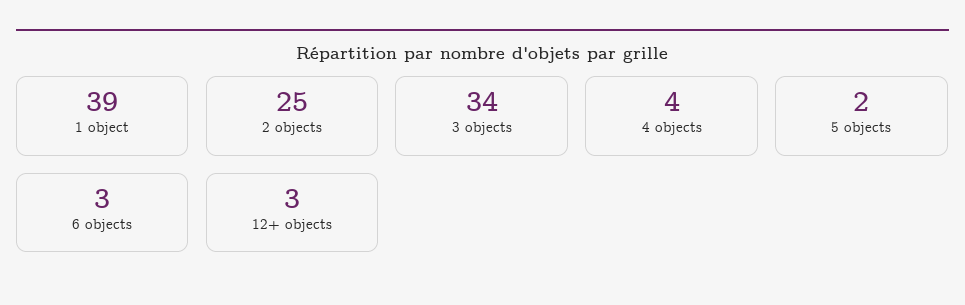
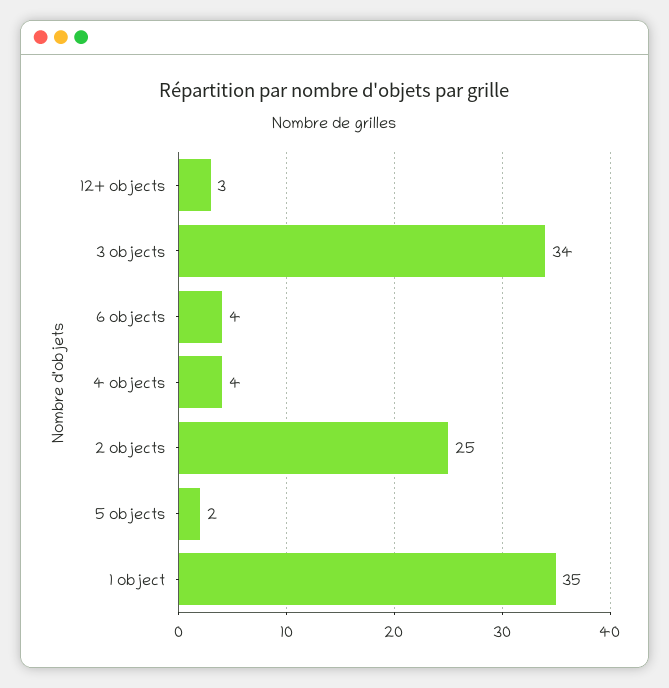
1 object: 39 -> 35
6 objects: 3 -> 4

